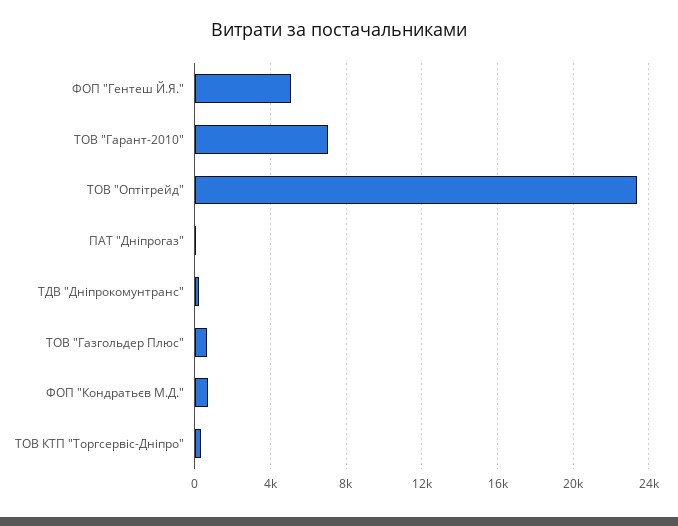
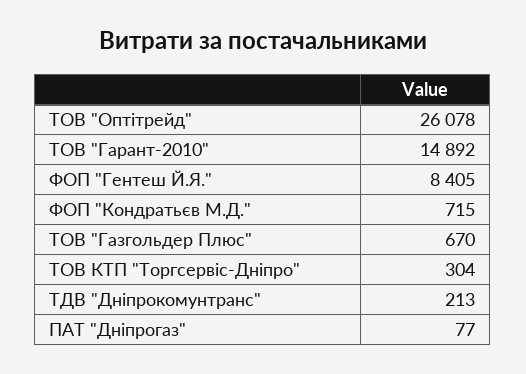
ФОП "Гентеш Й.Я.": 5000 -> 8405
ТОВ "Гарант-2010": 7000 -> 14892
ТОВ "Оптітрейд": 23500 -> 26078

